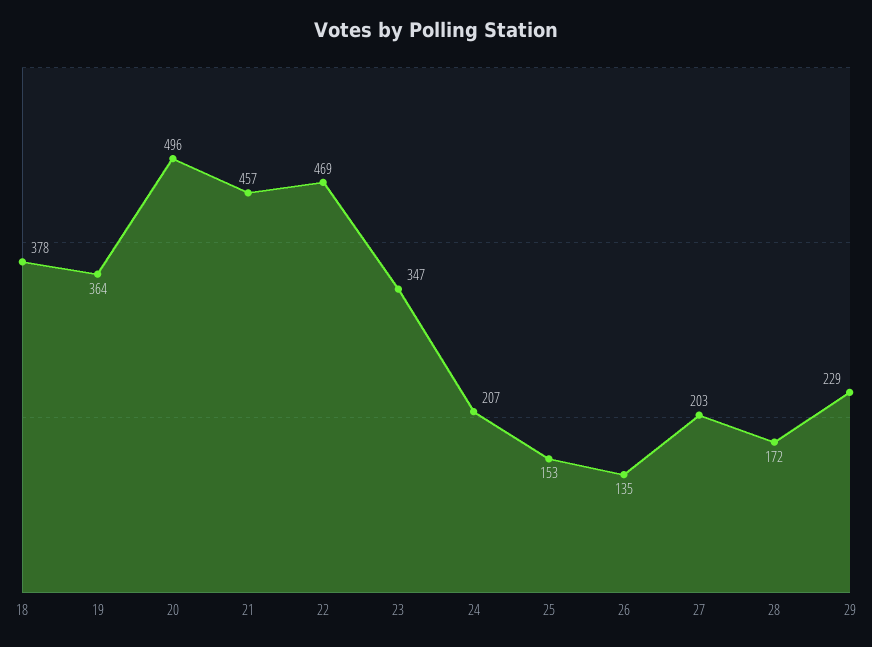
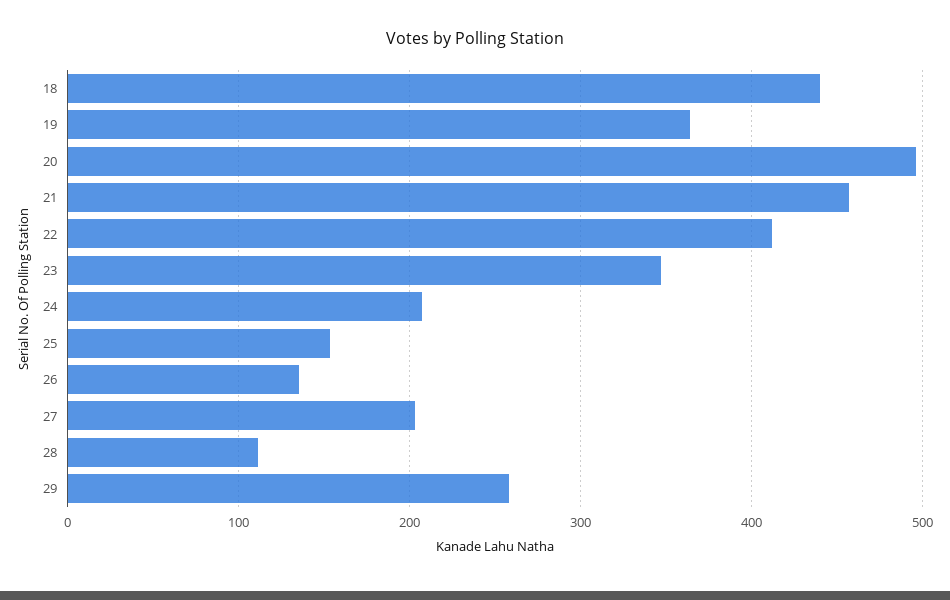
18: 378 -> 440
22: 469 -> 410
28: 172 -> 110
29: 229 -> 260

